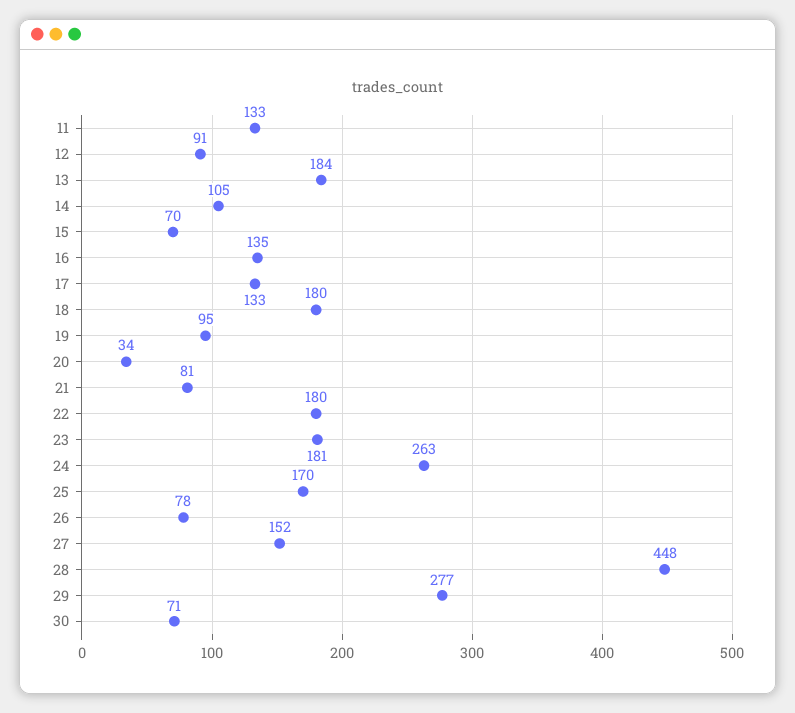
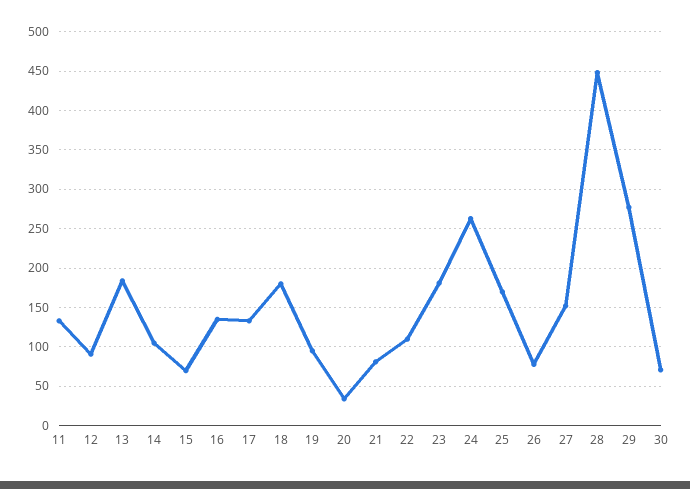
22: 180 -> 110

